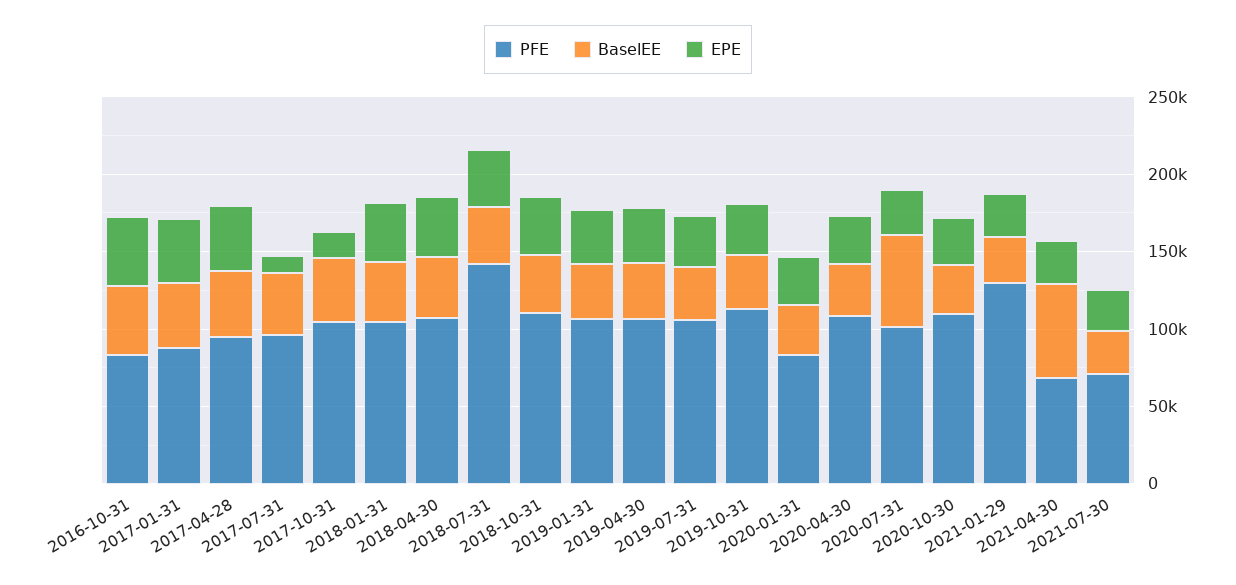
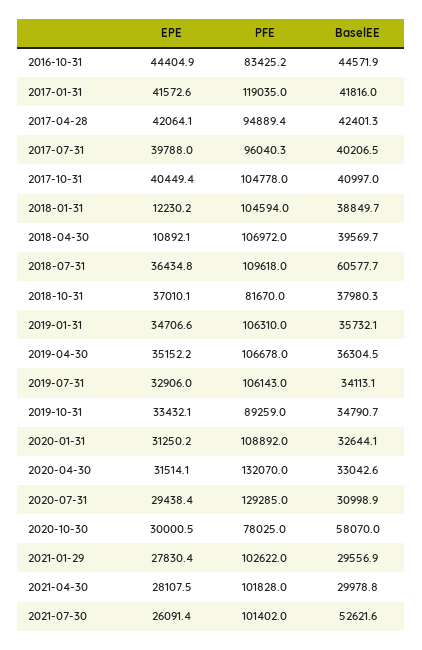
PFE, 2017-01-31: 90000 -> 119035
EPE, 2017-07-31: 10000 -> 39788
EPE, 2017-10-31: 20000 -> 40449.4
EPE, 2018-01-31: 40000 -> 12230.2
EPE, 2018-04-30: 40000 -> 10892.1
PFE, 2018-07-31: 140000 -> 109618
BaselEE, 2018-07-31: 40000 -> 60577.7
PFE, 2018-10-31: 110000 -> 81670
PFE, 2019-10-31: 110000 -> 89259
PFE, 2020-01-31: 80000 -> 108892
PFE, 2020-04-30: 110000 -> 132070
PFE, 2020-07-31: 100000 -> 129285
BaselEE, 2020-07-31: 60000 -> 30998.9
PFE, 2020-10-30: 110000 -> 78025
BaselEE, 2020-10-30: 30000 -> 58070
PFE, 2021-01-29: 130000 -> 102622
PFE, 2021-04-30: 70000 -> 101828
BaselEE, 2021-04-30: 60000 -> 29978.8
PFE, 2021-07-30: 70000 -> 101402
BaselEE, 2021-07-30: 30000 -> 52621.6

